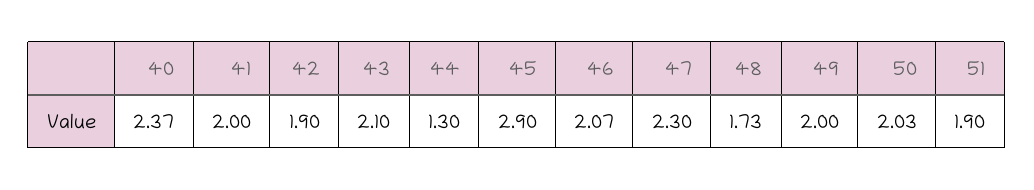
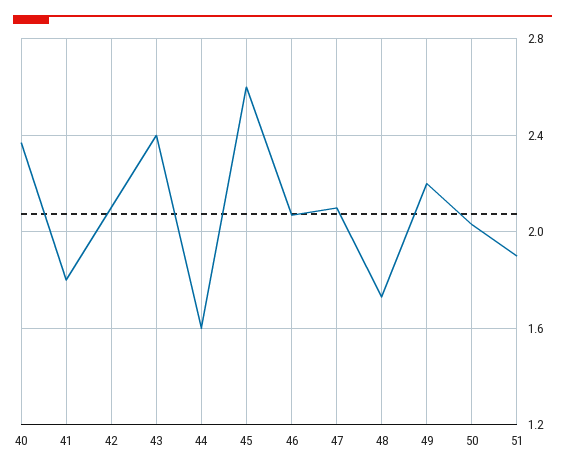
41: 2 -> 1.8
42: 1.9 -> 2.1
43: 2.1 -> 2.4
44: 1.3 -> 1.6
45: 2.9 -> 2.6
47: 2.3 -> 2.1
49: 2 -> 2.2

